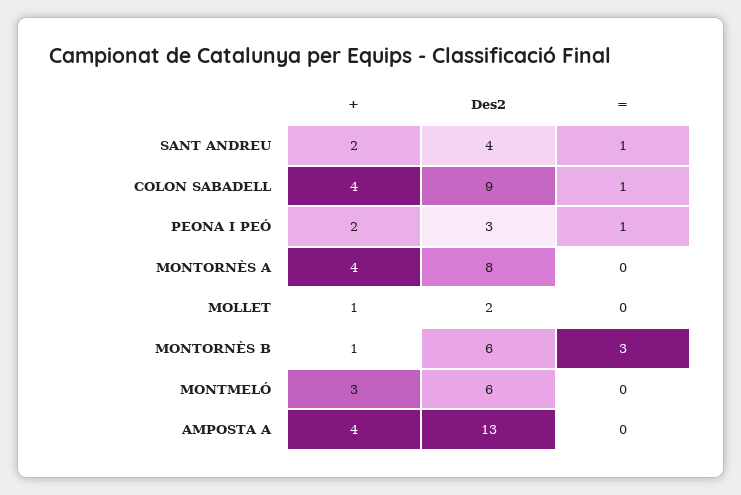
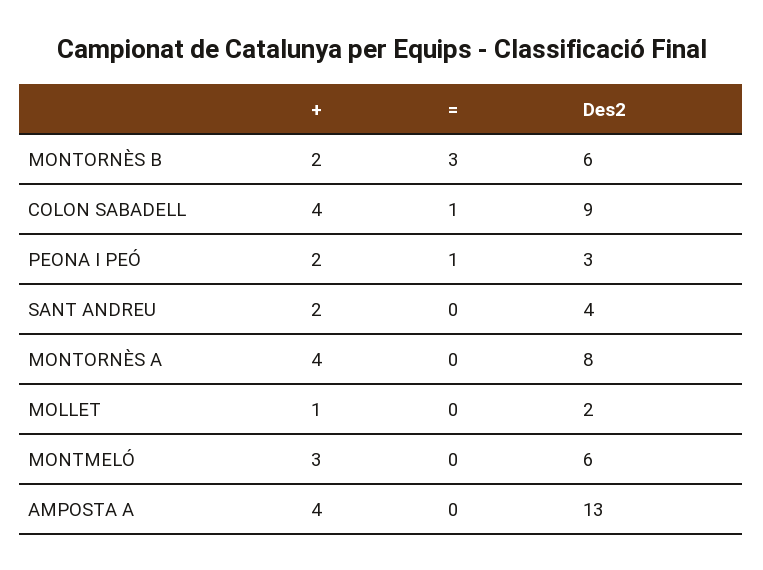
=, SANT ANDREU: 1 -> 0
+, MONTORNÈS B: 1 -> 2

